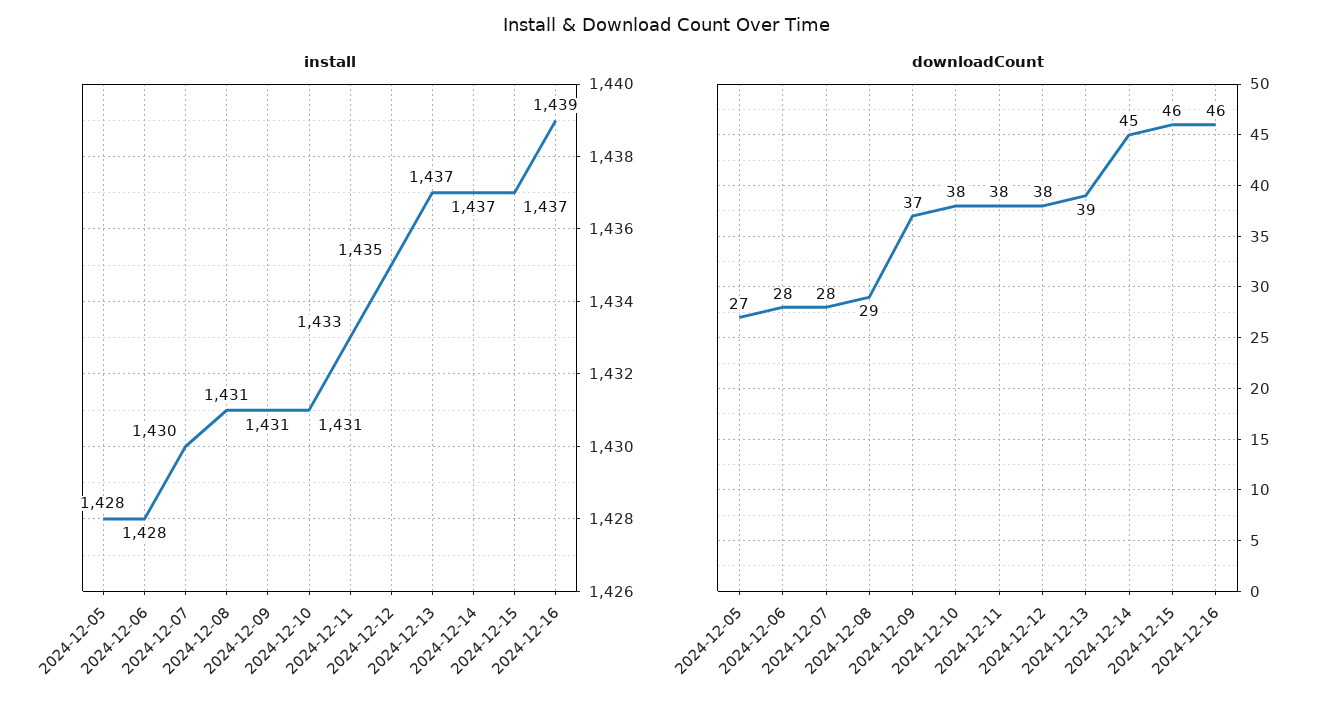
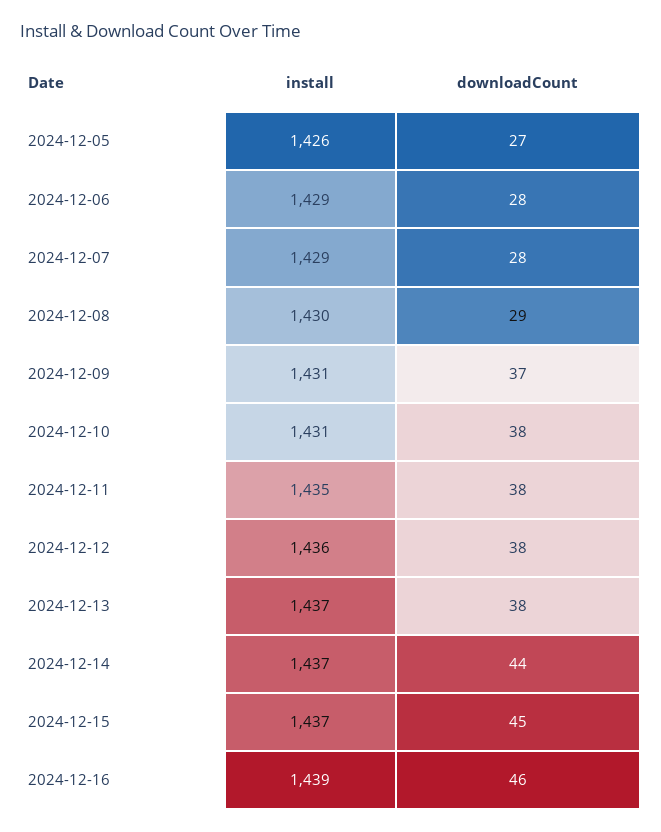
install, 2024-12-05: 1428 -> 1426
install, 2024-12-06: 1428 -> 1429
install, 2024-12-07: 1430 -> 1429
install, 2024-12-08: 1431 -> 1430
install, 2024-12-11: 1433 -> 1435
install, 2024-12-12: 1435 -> 1436
downloadCount, 2024-12-13: 39 -> 38
downloadCount, 2024-12-14: 45 -> 44
downloadCount, 2024-12-15: 46 -> 45

